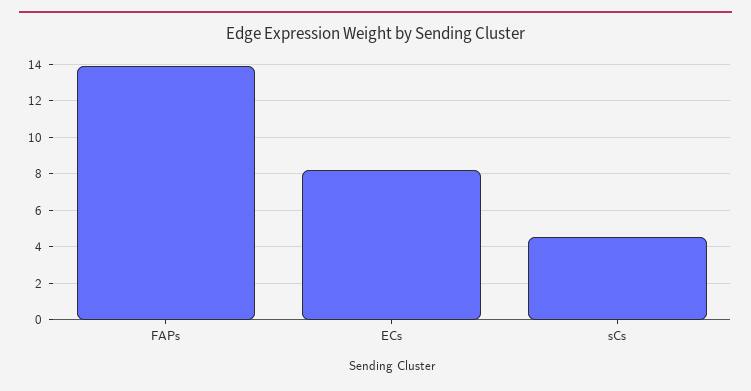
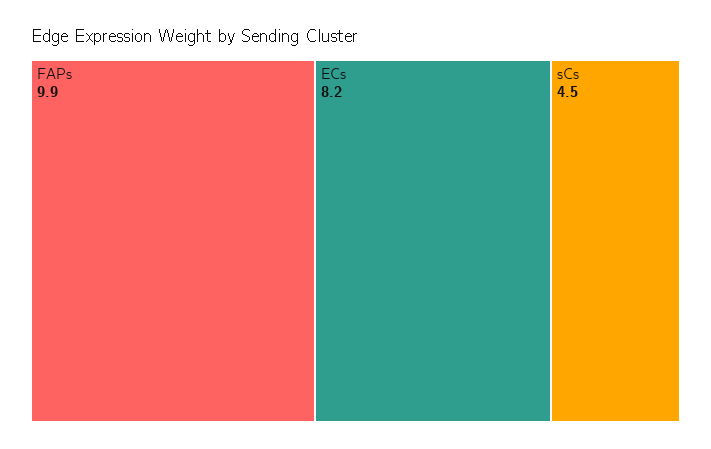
FAPs: 14 -> 9.9

